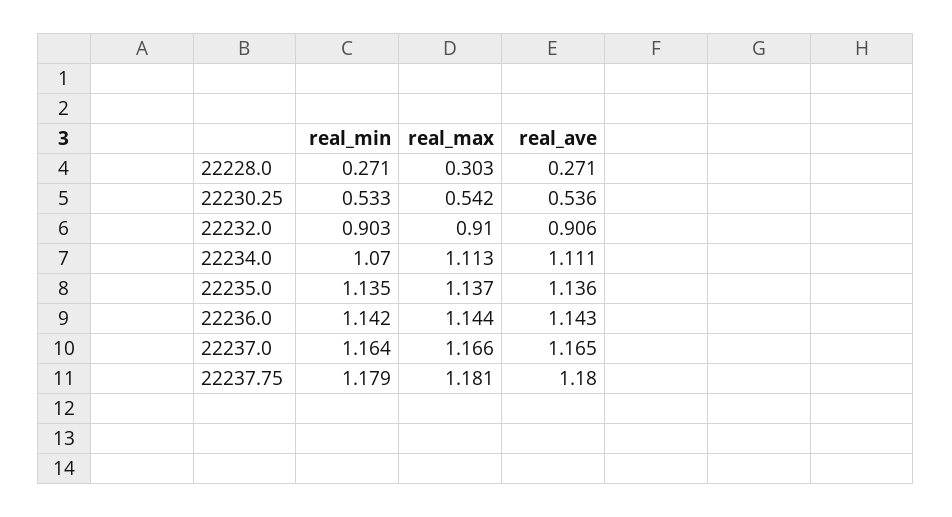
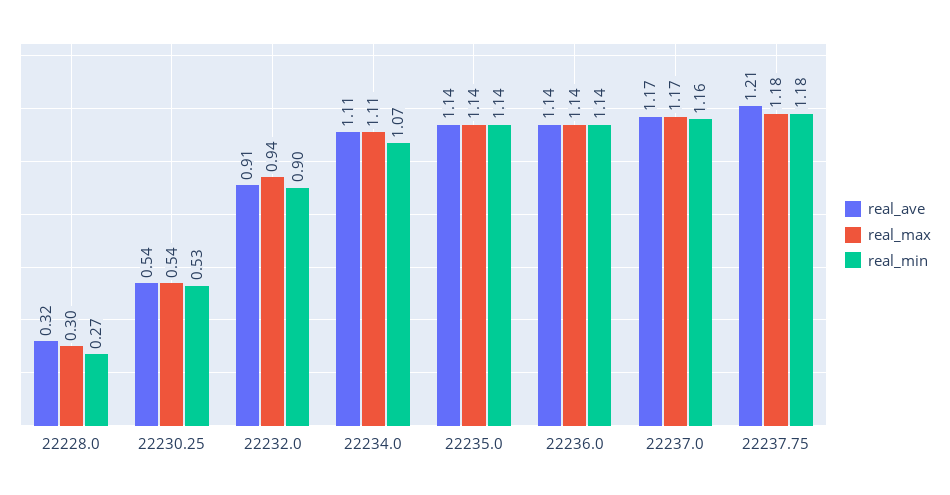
real_ave, 22228.0: 0.271 -> 0.32
real_max, 22232.0: 0.91 -> 0.94
real_ave, 22237.75: 1.18 -> 1.21

